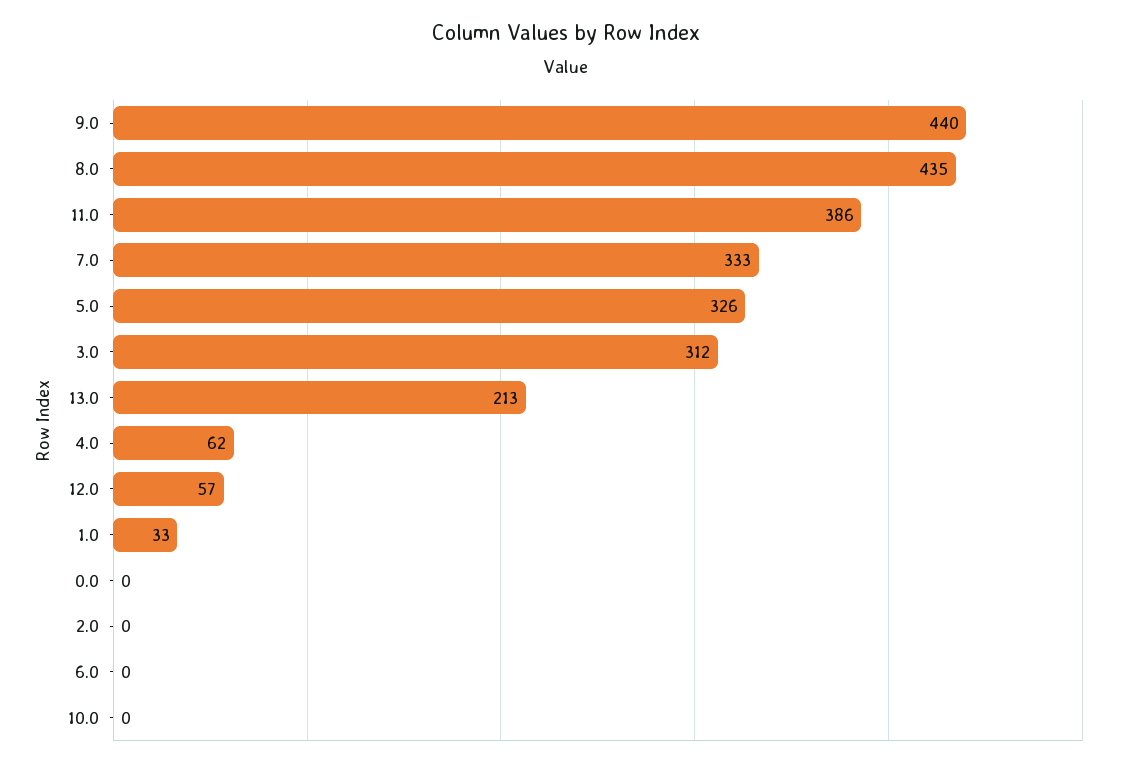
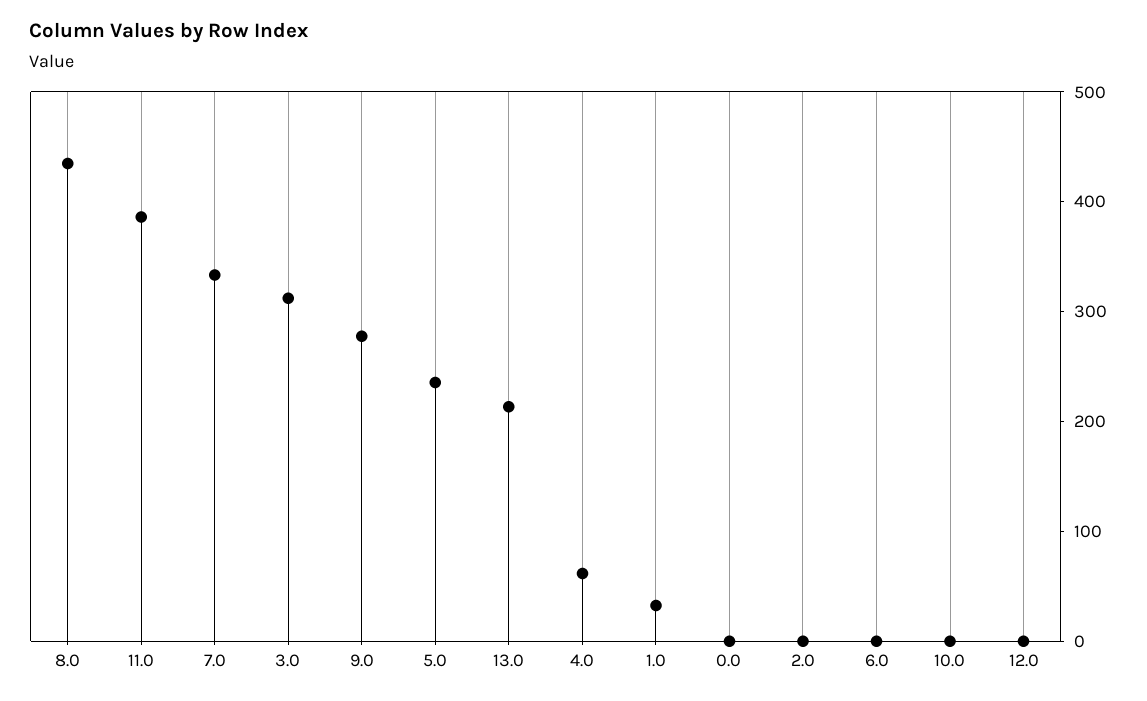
9.0: 440 -> 280
5.0: 326 -> 240
12.0: 57 -> 0

